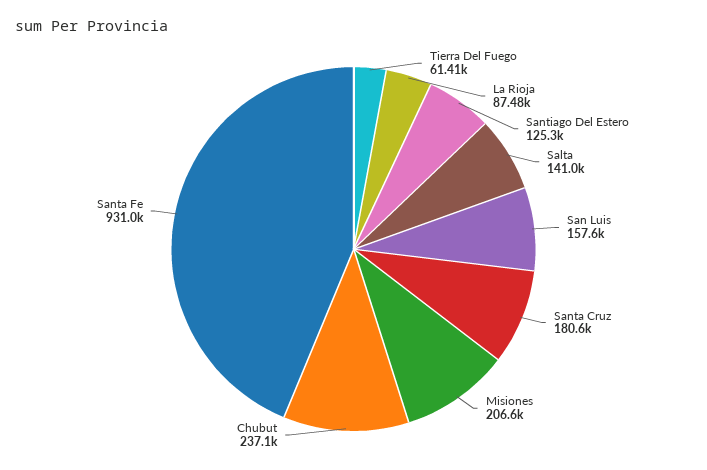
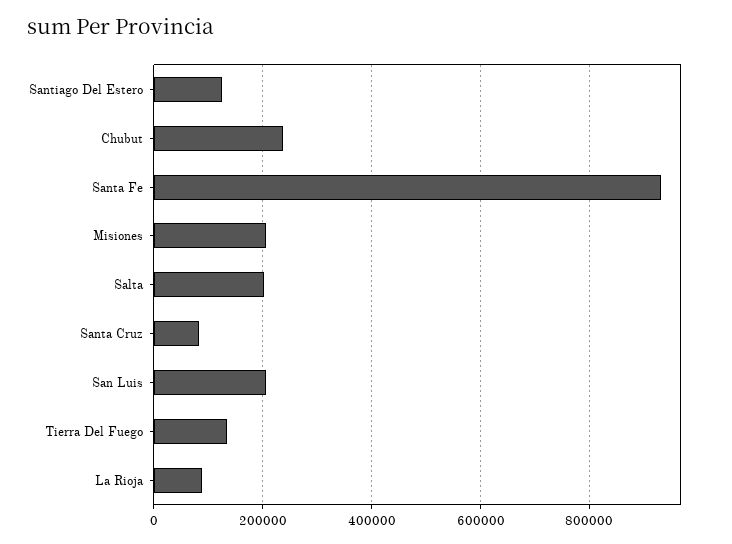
Tierra Del Fuego: 61410 -> 140000
Salta: 141000 -> 200000
San Luis: 157600 -> 200000
Santa Cruz: 180600 -> 80000

